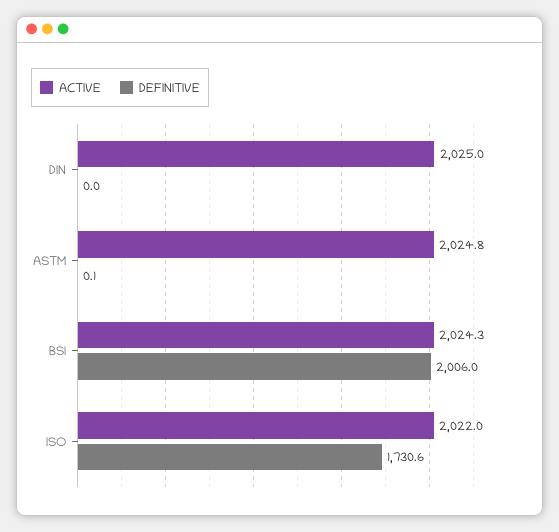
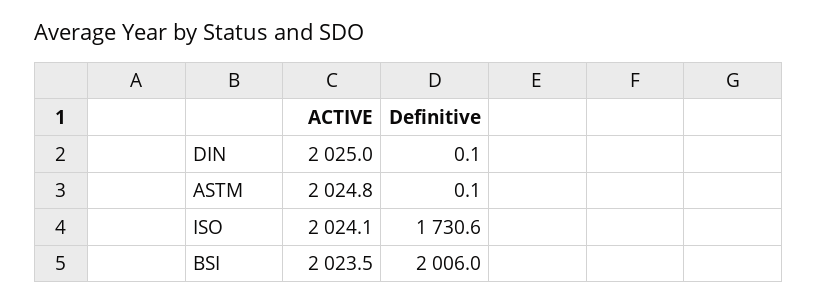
DEFINITIVE, DIN: 0 -> 0.1
ACTIVE, BSI: 2024.3 -> 2023.5
ACTIVE, ISO: 2022 -> 2024.1

